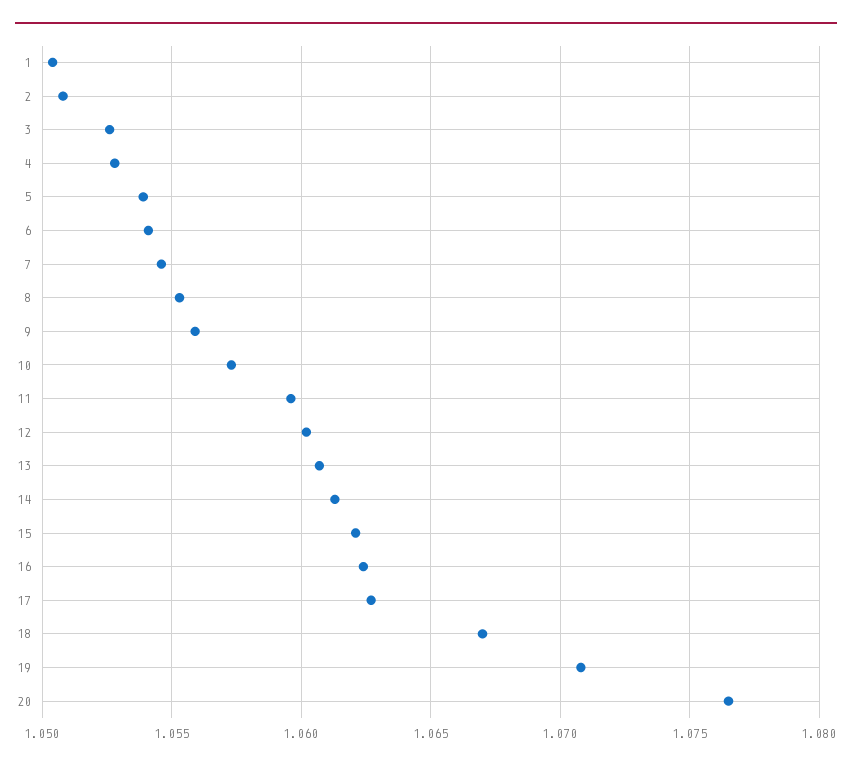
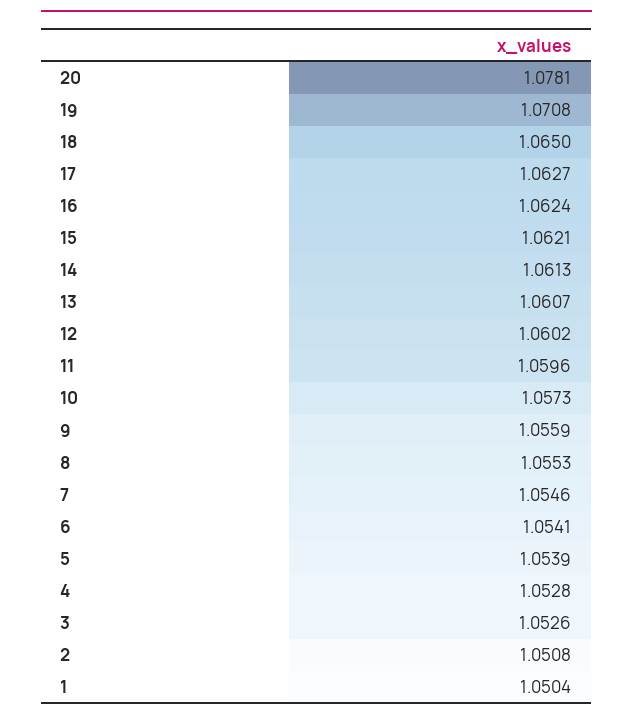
18: 1.067 -> 1.065
20: 1.0765 -> 1.0781

